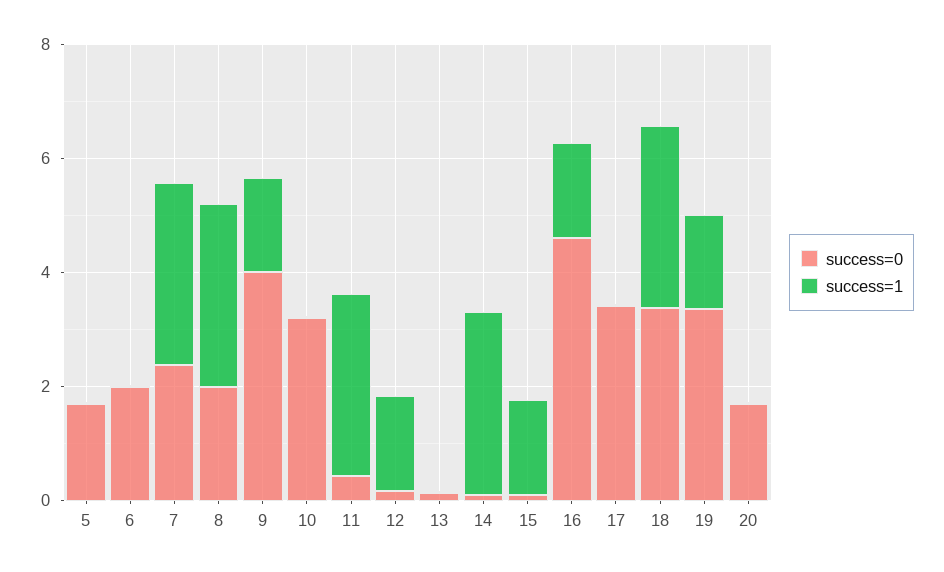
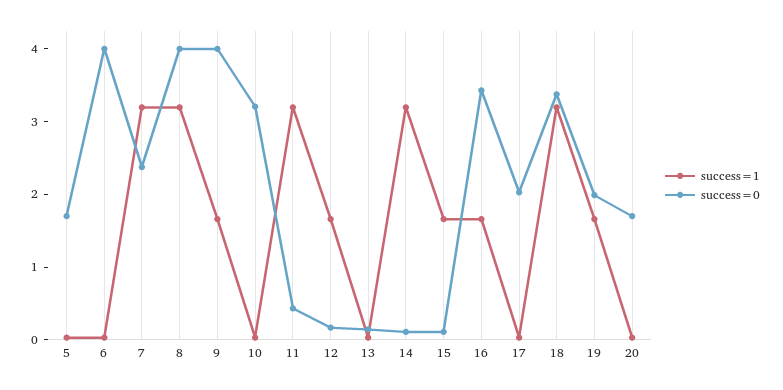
success=0, 6: 2 -> 4
success=0, 8: 2 -> 4
success=0, 16: 4.5 -> 3.4
success=0, 17: 3.5 -> 2
success=0, 19: 3.5 -> 2

